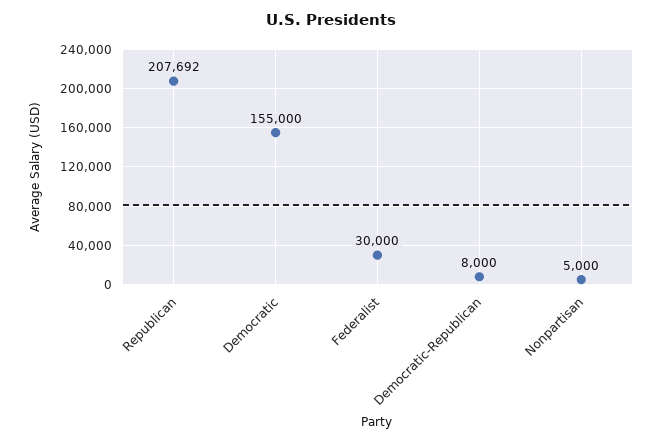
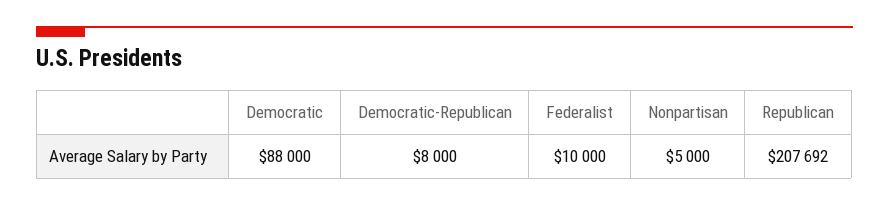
Democratic: 155000 -> 88000
Federalist: 30000 -> 10000

